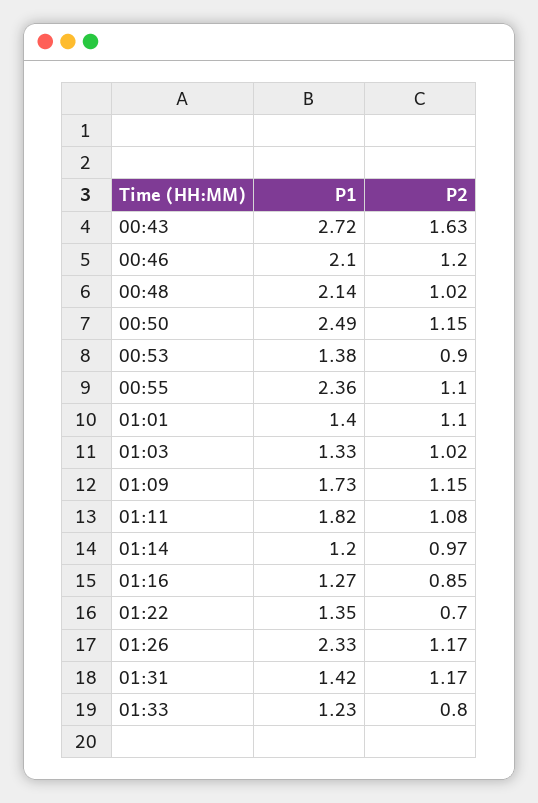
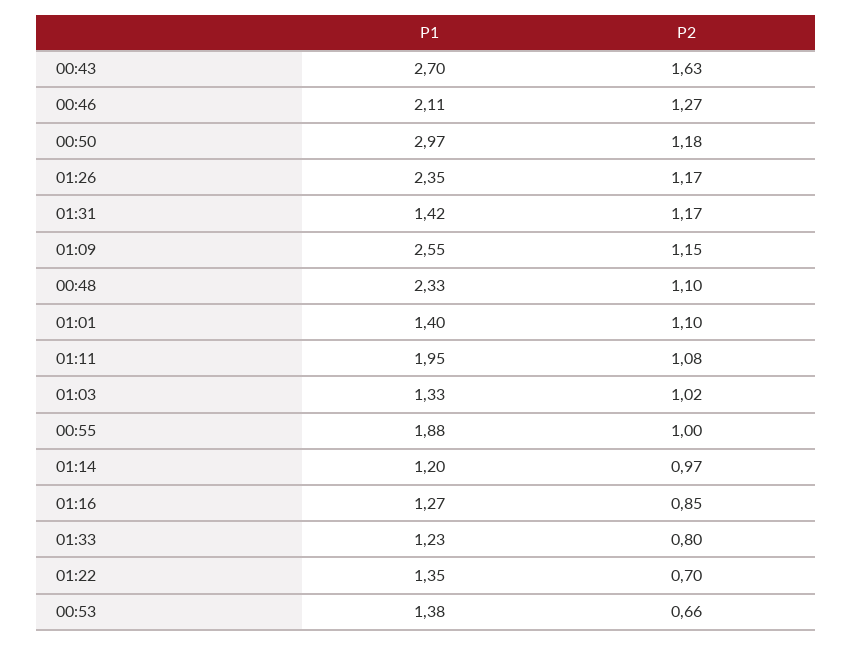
P1, 00:43: 2.72 -> 2.7
P1, 00:46: 2.1 -> 2.11
P2, 00:46: 1.2 -> 1.27
P1, 00:48: 2.14 -> 2.33
P2, 00:48: 1.02 -> 1.1
P1, 00:50: 2.49 -> 2.97
P2, 00:50: 1.15 -> 1.18
P2, 00:53: 0.9 -> 0.66
P1, 00:55: 2.36 -> 1.88
P2, 00:55: 1.1 -> 1
P1, 01:09: 1.73 -> 2.55
P1, 01:11: 1.82 -> 1.95
P1, 01:26: 2.33 -> 2.35

